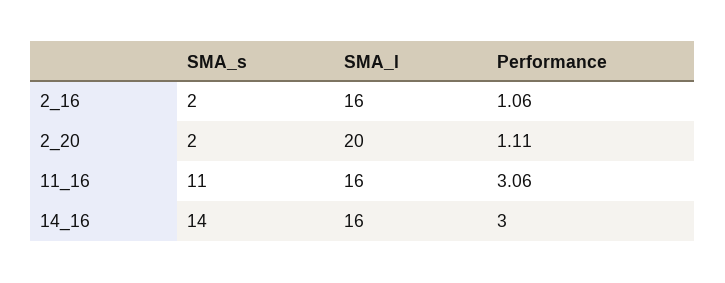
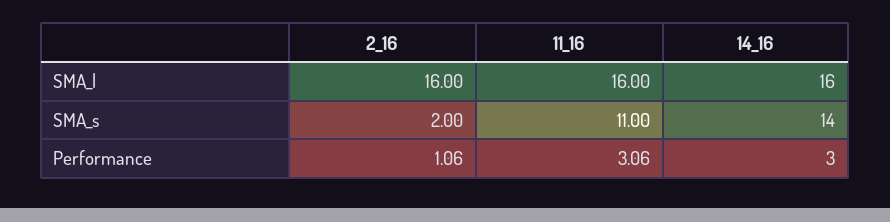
SMA_s, 2_20: 2 -> none
SMA_l, 2_20: 20 -> none
Performance, 2_20: 1.11 -> none

